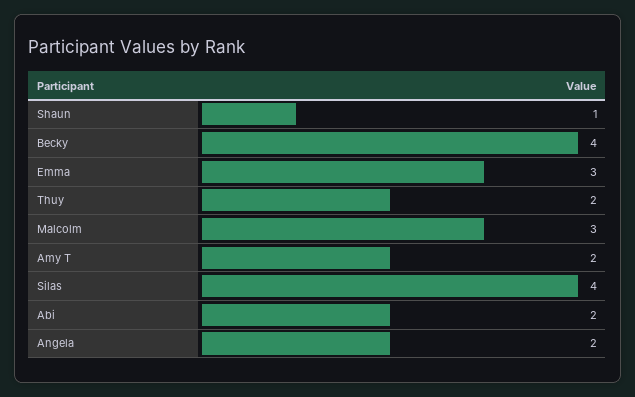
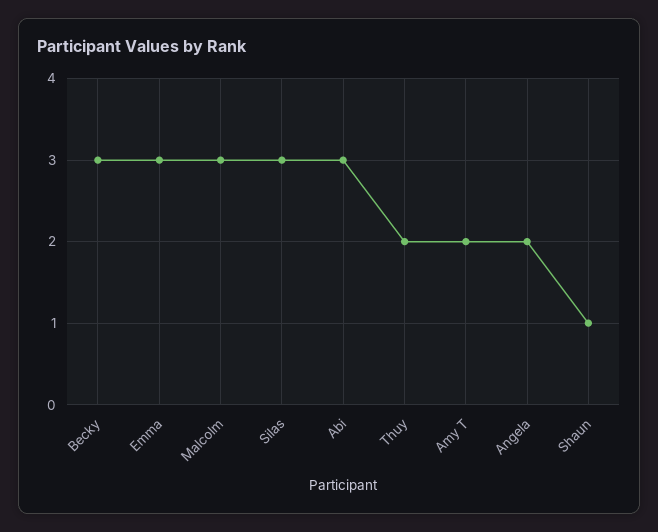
Becky: 4 -> 3
Silas: 4 -> 3
Abi: 2 -> 3

